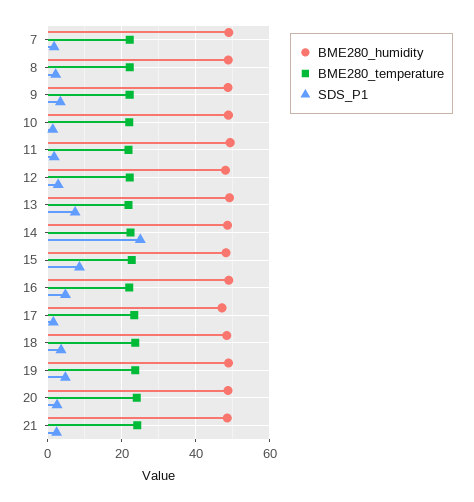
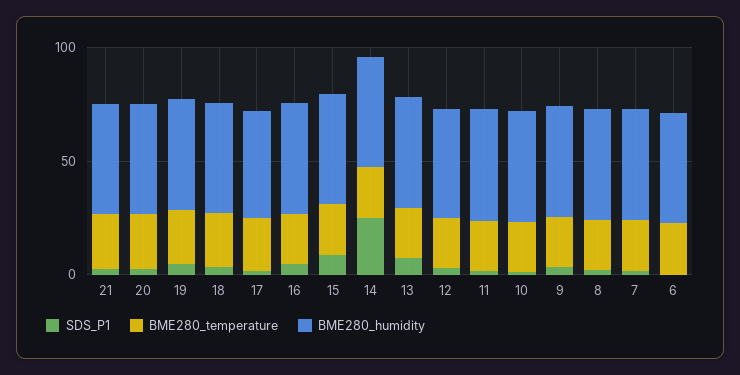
SDS_P1, 6: none -> 0
BME280_temperature, 6: none -> 20
BME280_humidity, 6: none -> 50

